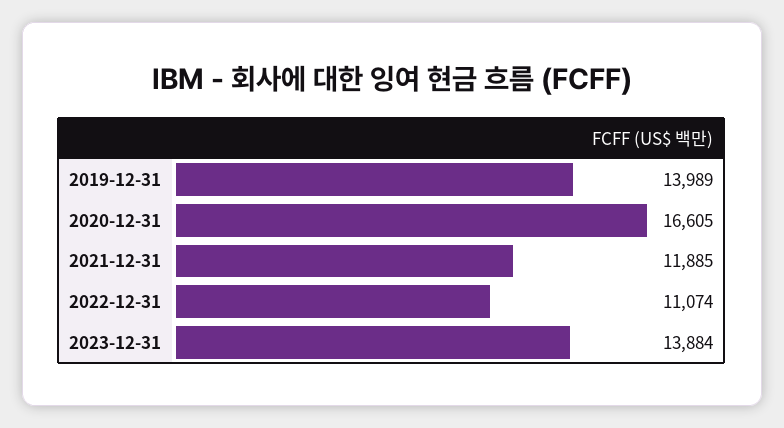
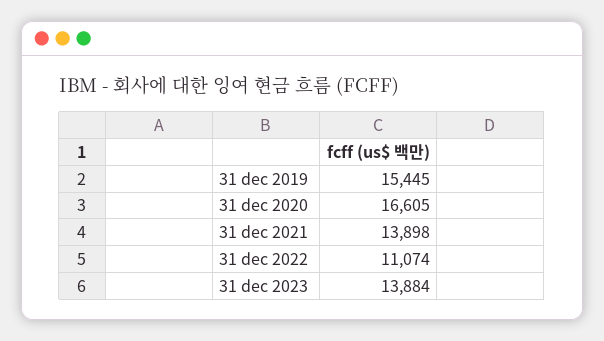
2019-12-31: 13989 -> 15445
2021-12-31: 11885 -> 13898

